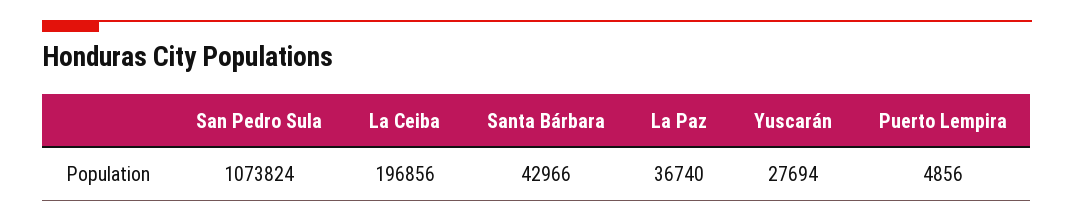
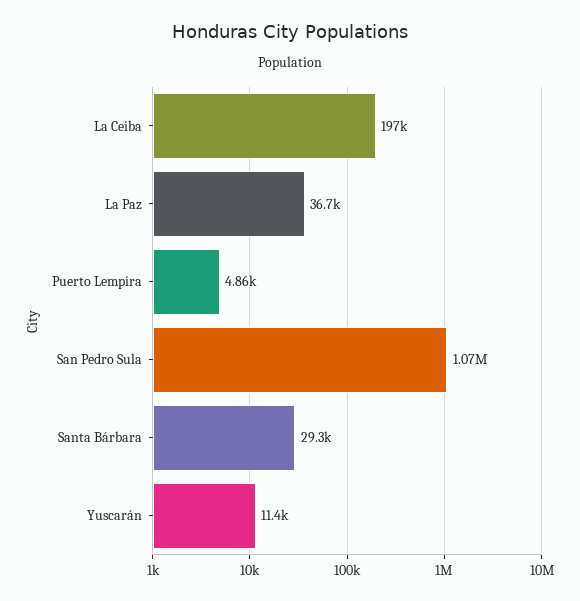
Santa Bárbara: 42966 -> 29300
Yuscarán: 27694 -> 11400

